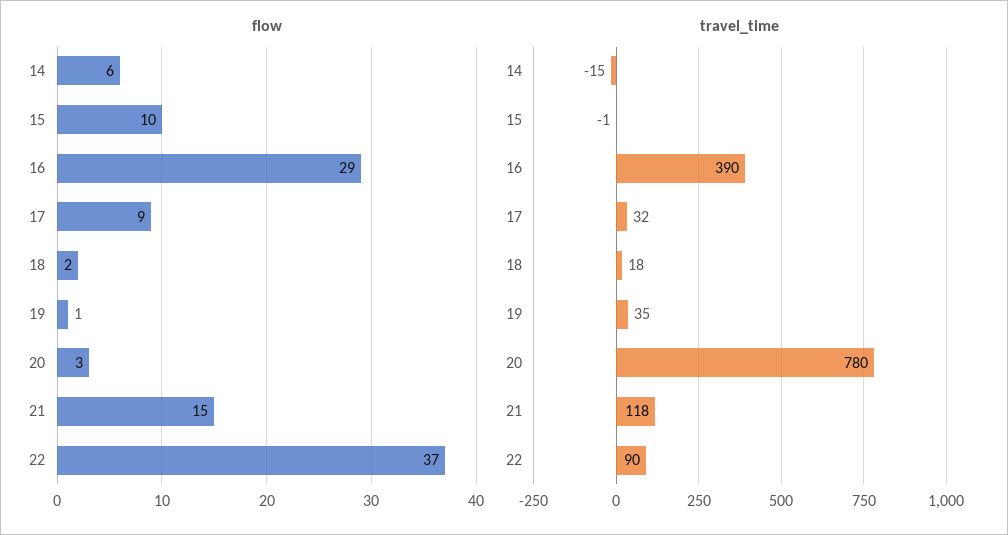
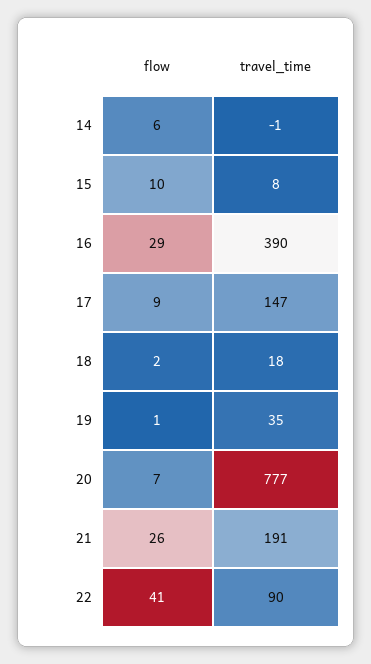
flow, 20: 3 -> 7
flow, 21: 15 -> 26
flow, 22: 37 -> 41
travel_time, 14: -15 -> -1
travel_time, 15: -1 -> 8
travel_time, 17: 32 -> 147
travel_time, 20: 780 -> 777
travel_time, 21: 118 -> 191

